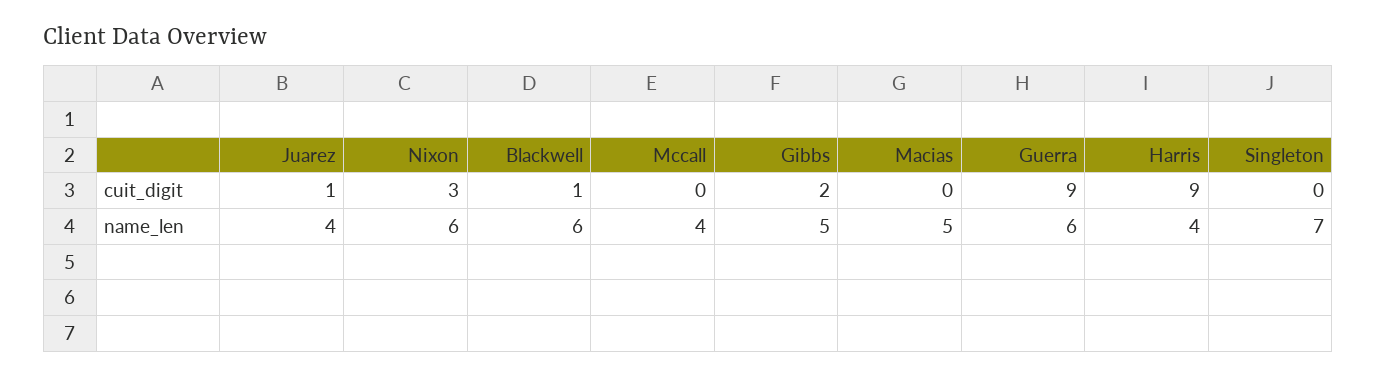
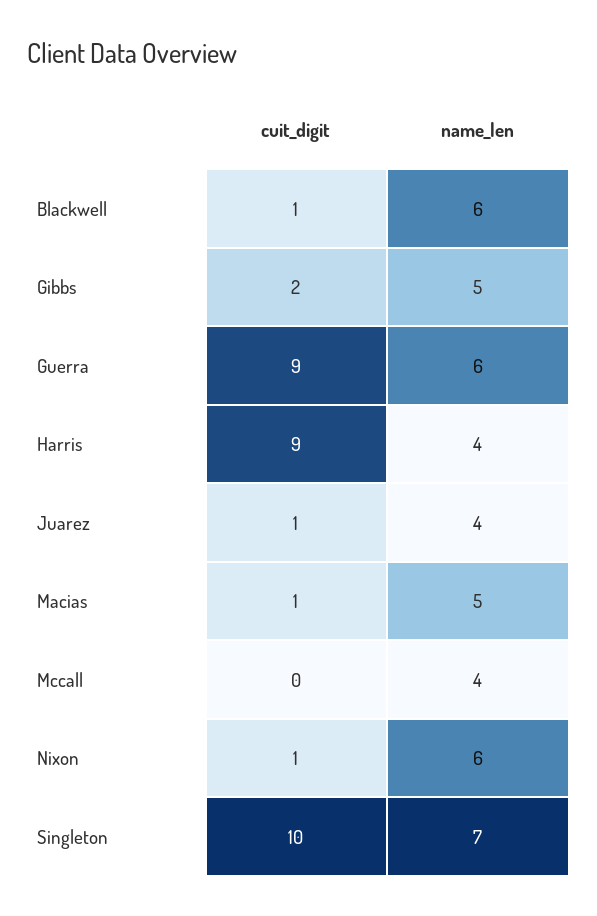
Nixon, cuit_digit: 3 -> 1
Macias, cuit_digit: 0 -> 1
Singleton, cuit_digit: 0 -> 10

